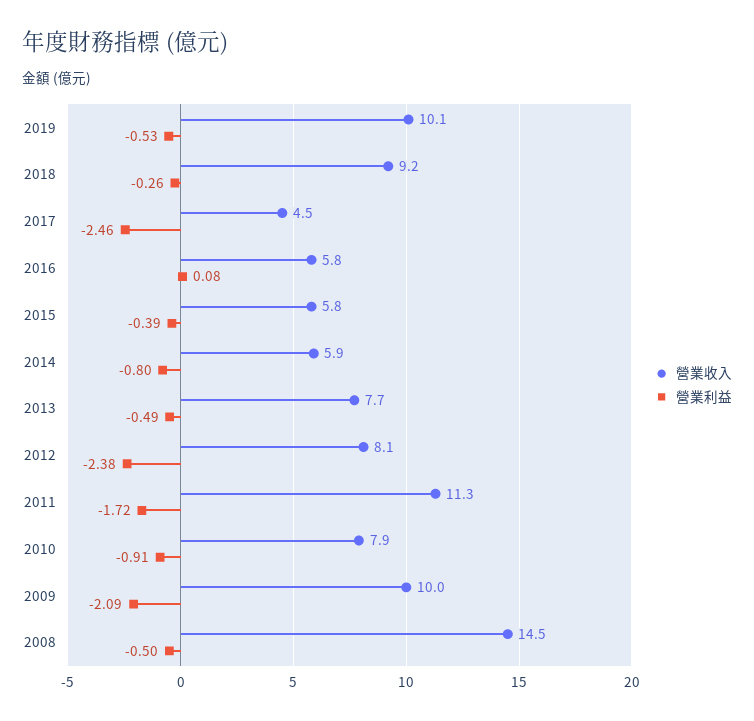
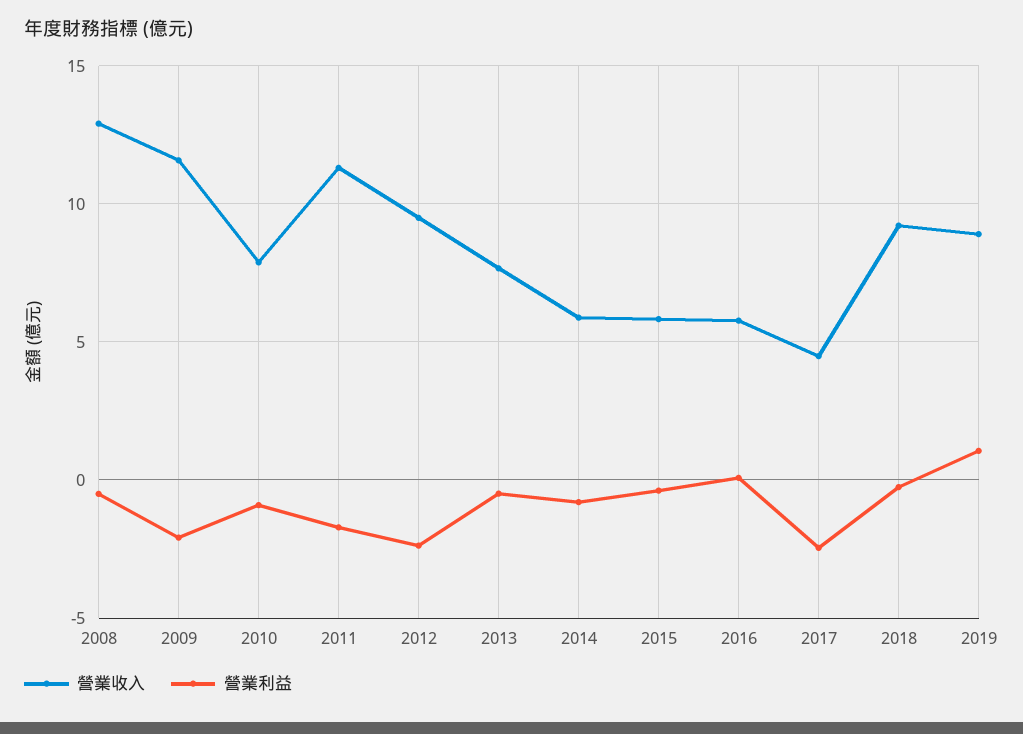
營業收入, 2019: 10.1 -> 9
營業利益, 2019: -0.53 -> 1
營業收入, 2012: 8.1 -> 9.5
營業收入, 2009: 10 -> 11.5
營業收入, 2008: 14.5 -> 13

